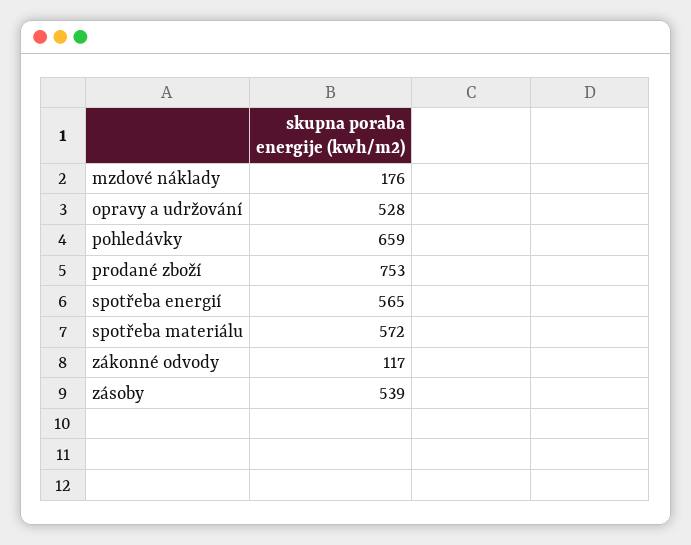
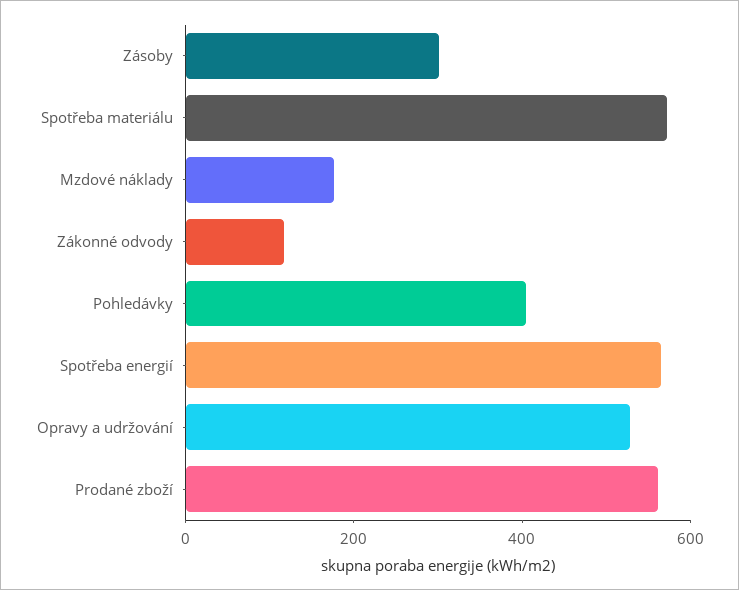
pohledávky: 659 -> 400
prodané zboží: 753 -> 550
zásoby: 539 -> 300

